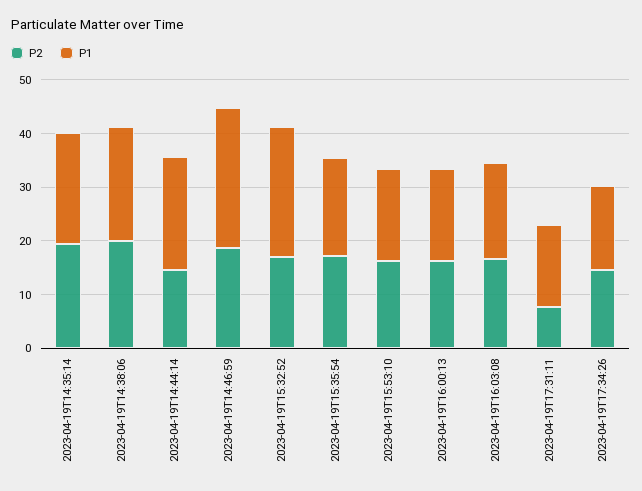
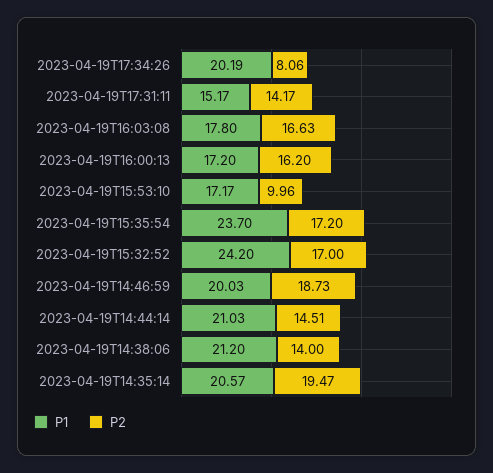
P2, 2023-04-19T14:38:06: 20 -> 14
P1, 2023-04-19T14:46:59: 26 -> 20.03
P1, 2023-04-19T15:35:54: 18 -> 23.7
P2, 2023-04-19T15:53:10: 16 -> 9.96
P2, 2023-04-19T17:31:11: 8 -> 14.17
P2, 2023-04-19T17:34:26: 14 -> 8.06
P1, 2023-04-19T17:34:26: 16 -> 20.19

